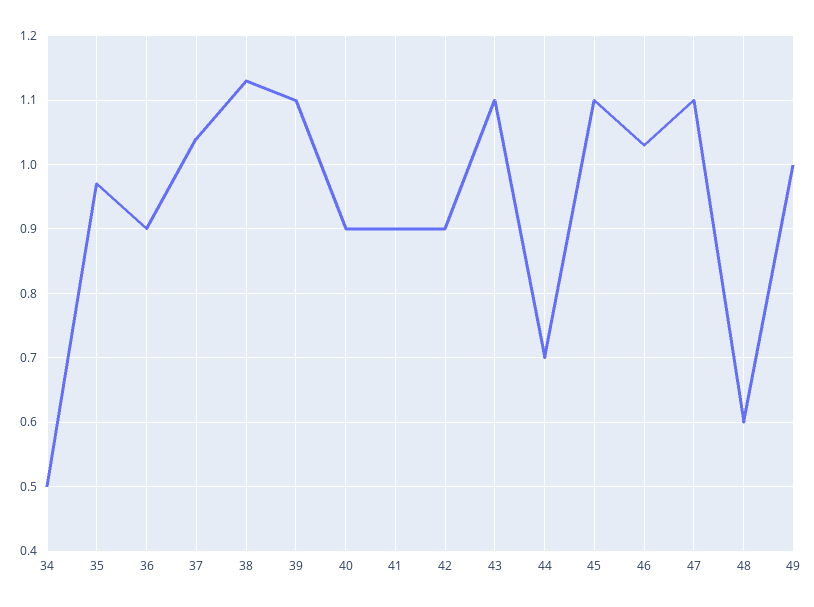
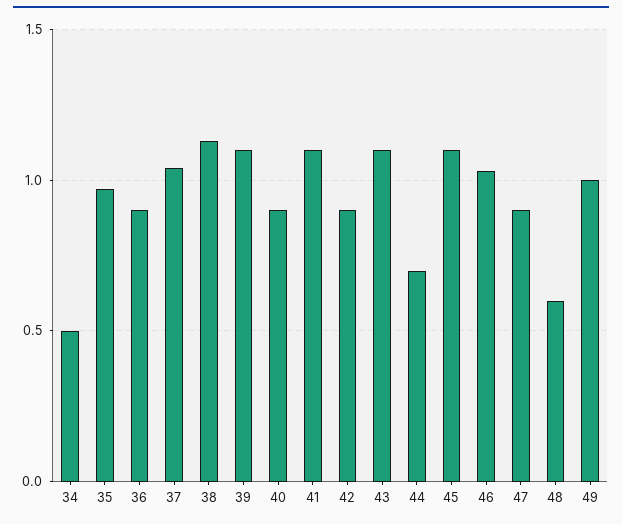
41: 0.9 -> 1.1
47: 1.1 -> 0.9

